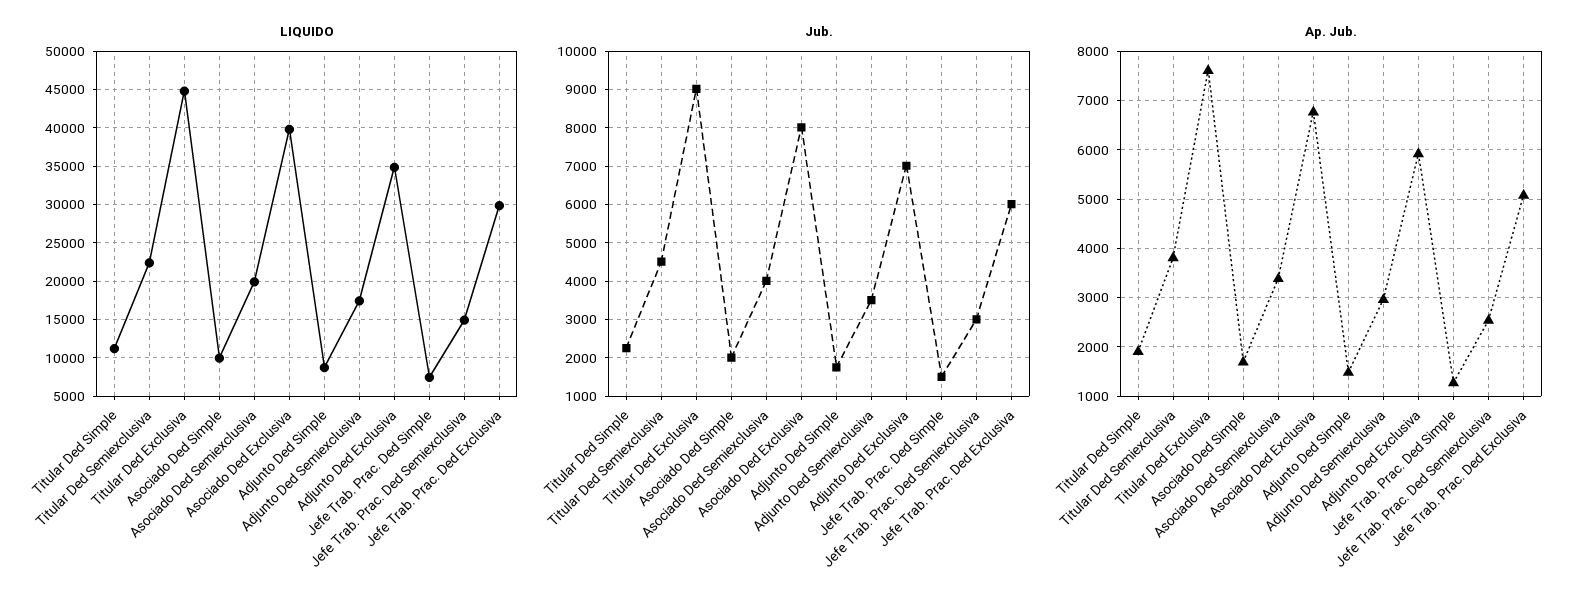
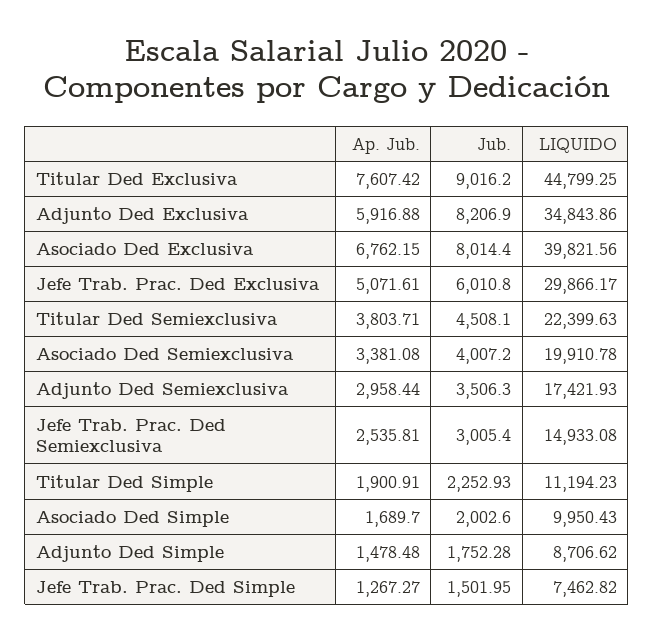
Jub., Adjunto Ded Exclusiva: 7000 -> 8206.9

